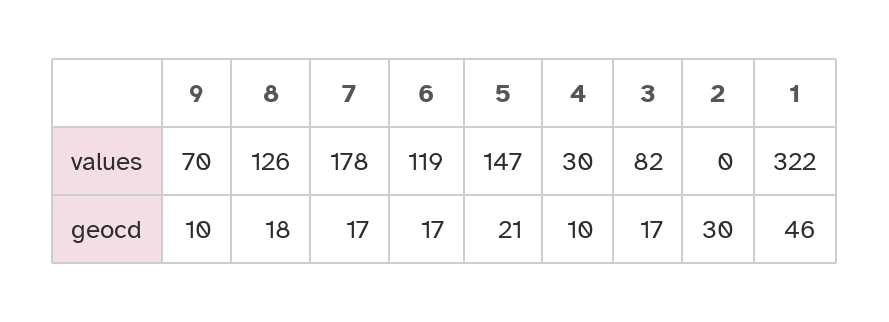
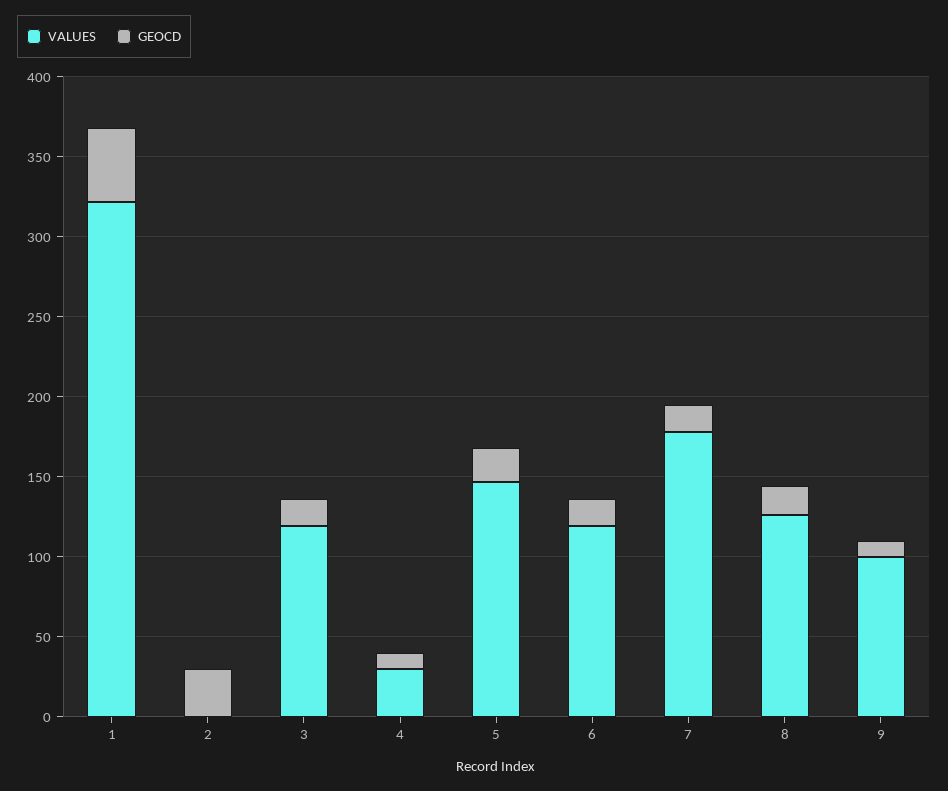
values, 9: 70 -> 100
values, 3: 82 -> 120

